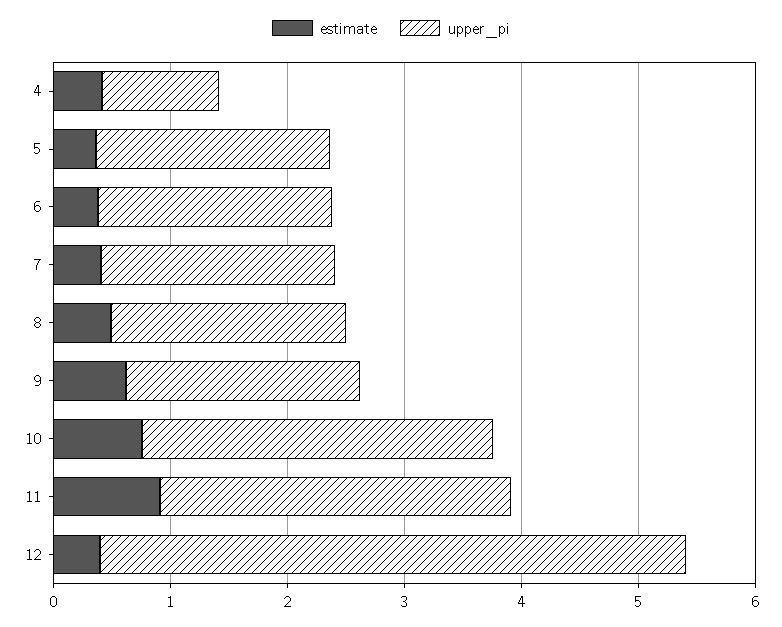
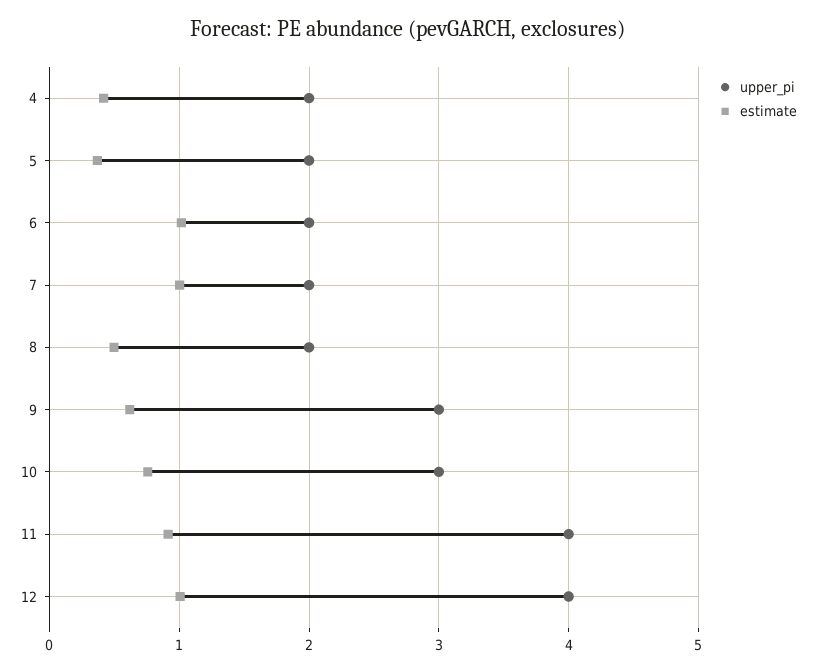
upper_pi, 4: 1 -> 2
estimate, 6: 0.4 -> 1
estimate, 7: 0.4 -> 1
upper_pi, 9: 2 -> 3
upper_pi, 11: 3 -> 4
estimate, 12: 0.4 -> 1
upper_pi, 12: 5 -> 4

